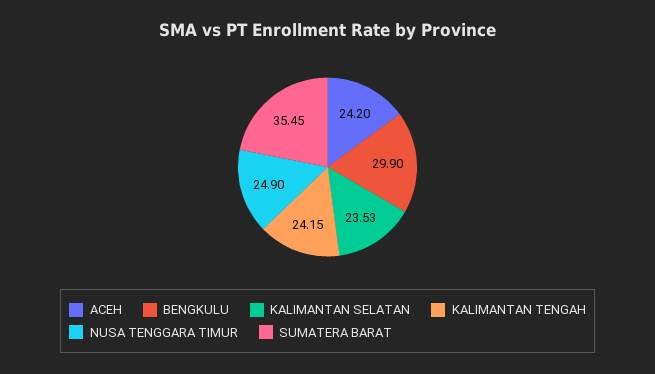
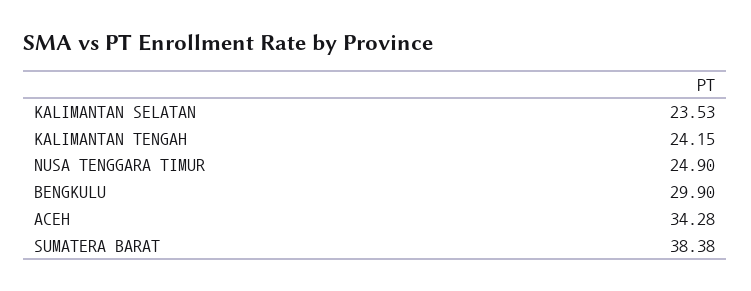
ACEH: 24.2 -> 34.28
SUMATERA BARAT: 35.45 -> 38.38

